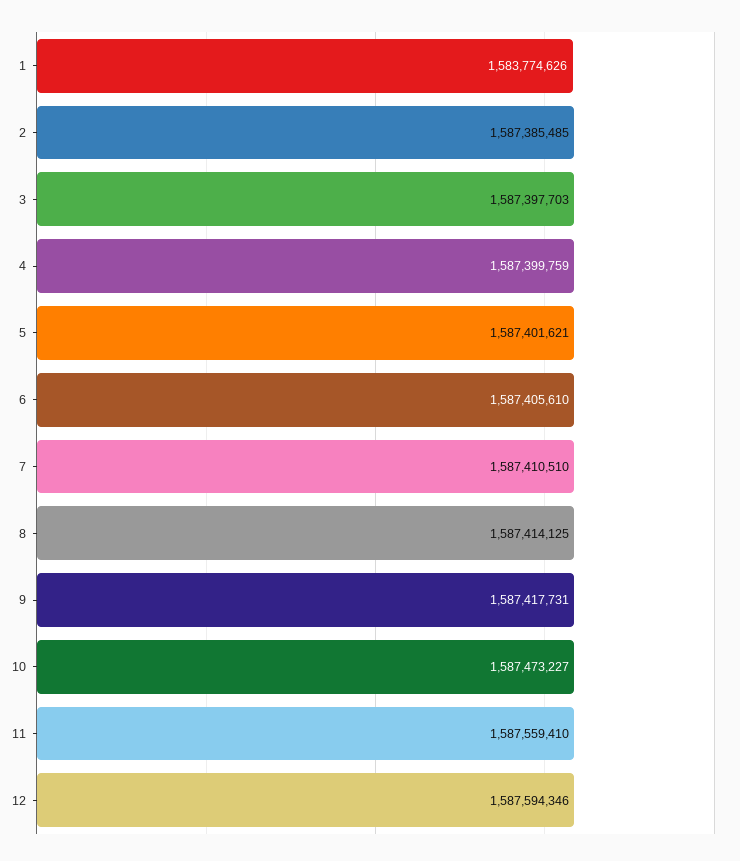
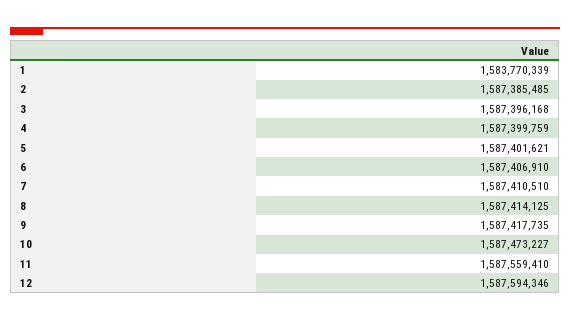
1: 1583774626 -> 1583770339
3: 1587397703 -> 1587396168
6: 1587405610 -> 1587406910
9: 1587417731 -> 1587417735

